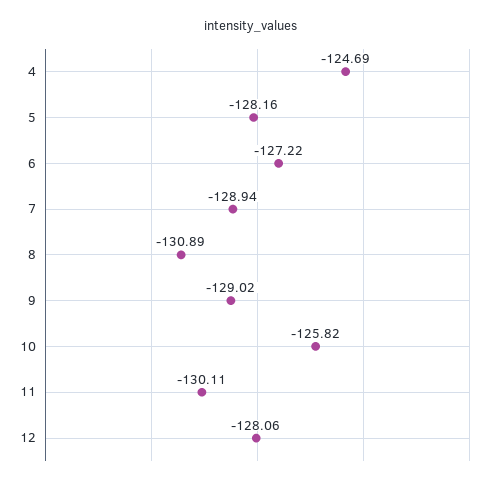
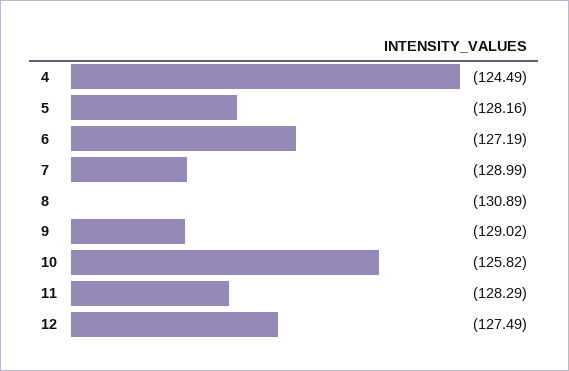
4: -124.69 -> -124.49
6: -127.22 -> -127.19
7: -128.94 -> -128.99
11: -130.11 -> -128.29
12: -128.06 -> -127.49

